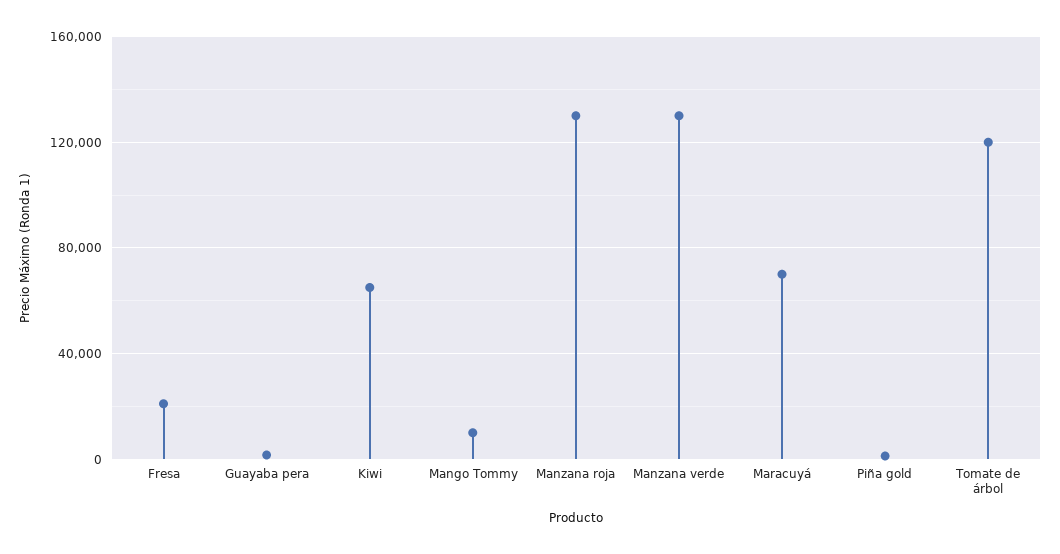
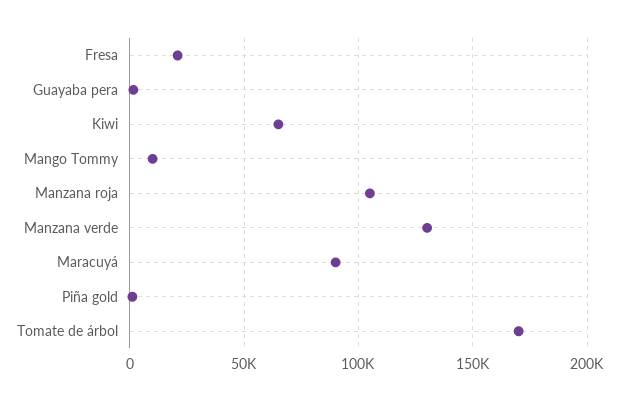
Manzana roja: 130000 -> 105000
Maracuyá: 70000 -> 90000
Tomate de árbol: 120000 -> 170000

